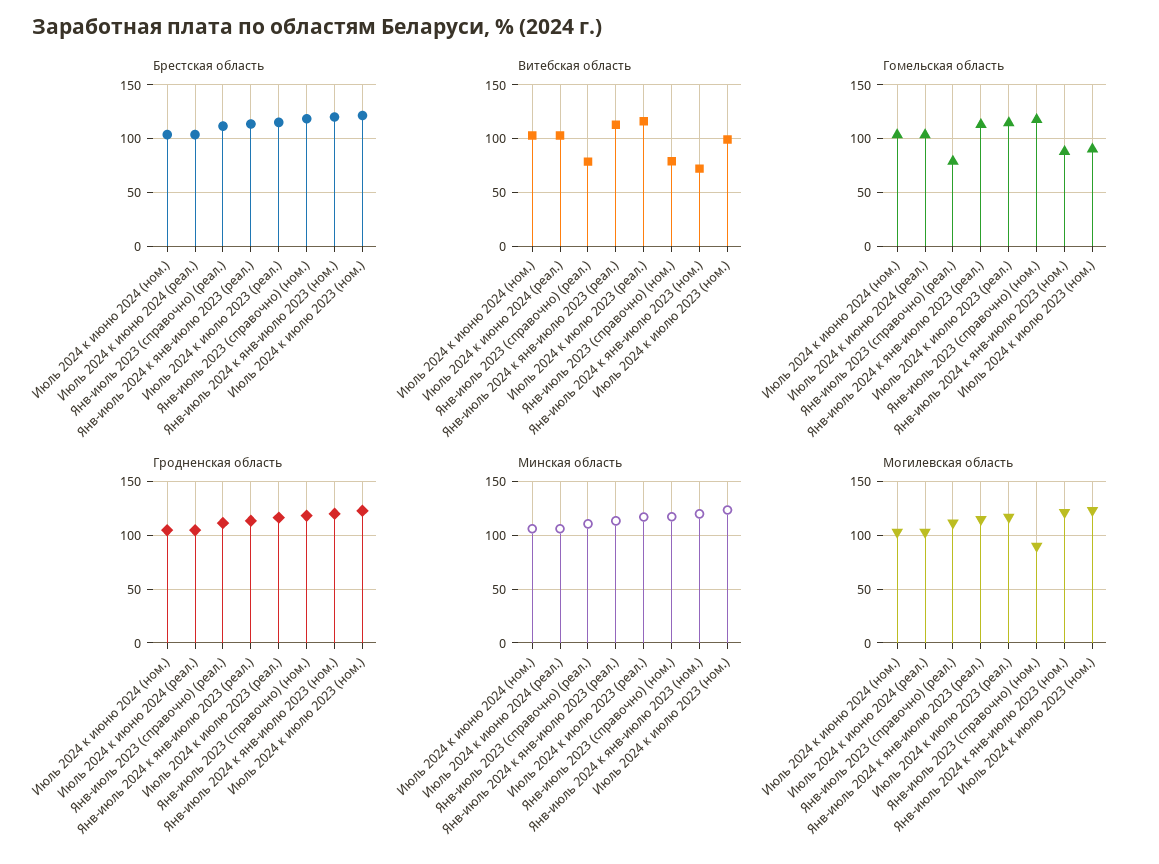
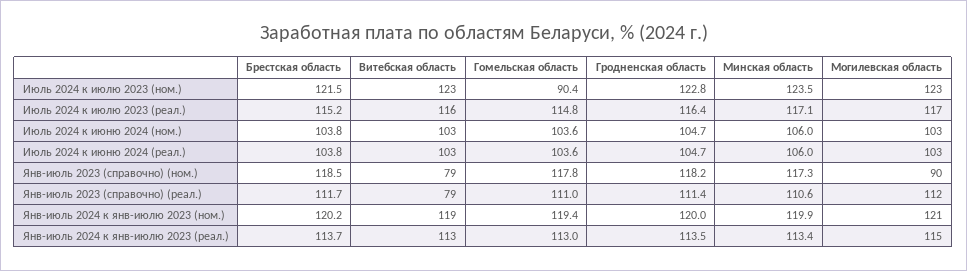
Витебская область, Янв-июль 2024 к янв-июлю 2023 (ном.): 70 -> 119
Витебская область, Июль 2024 к июлю 2023 (ном.): 100 -> 123
Гомельская область, Янв-июль 2023 (справочно) (реал.): 80 -> 111
Гомельская область, Янв-июль 2024 к янв-июлю 2023 (ном.): 90 -> 119.4

